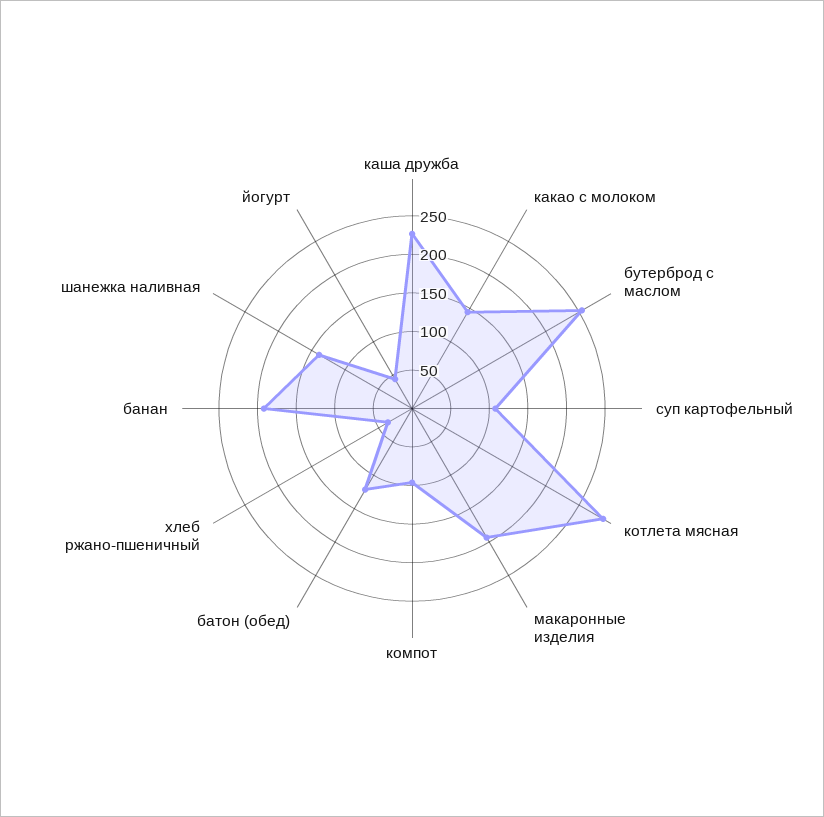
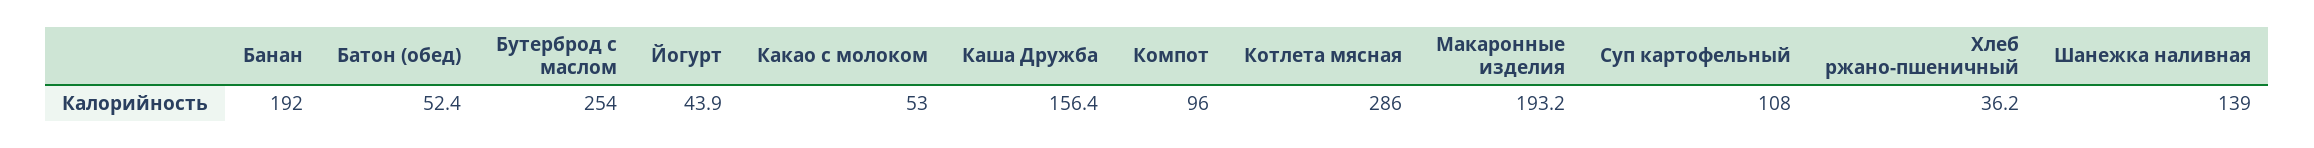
каша дружба: 225 -> 156.4
какао с молоком: 150 -> 53
батон (обед): 125 -> 52.4

